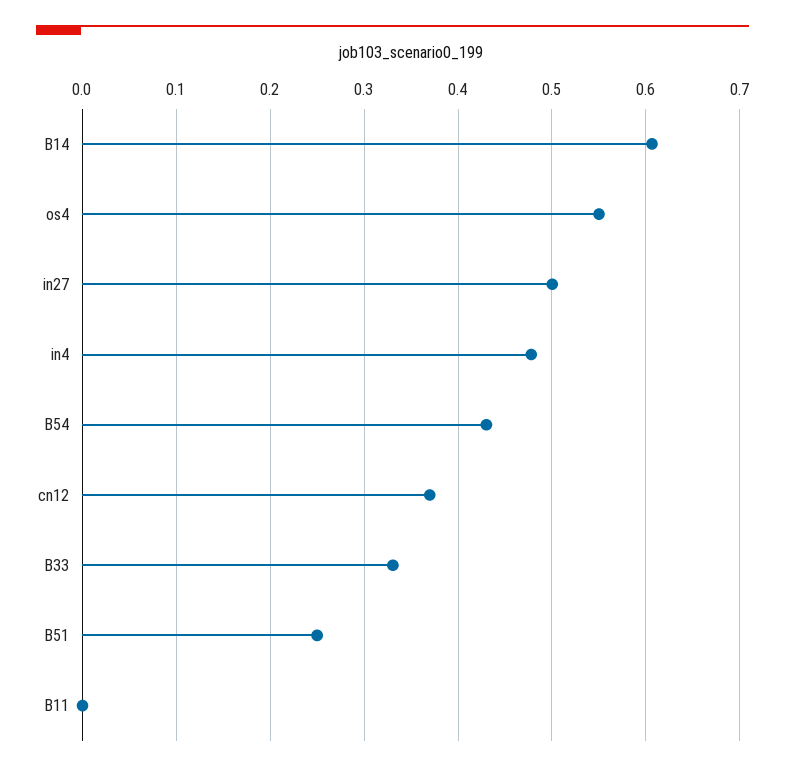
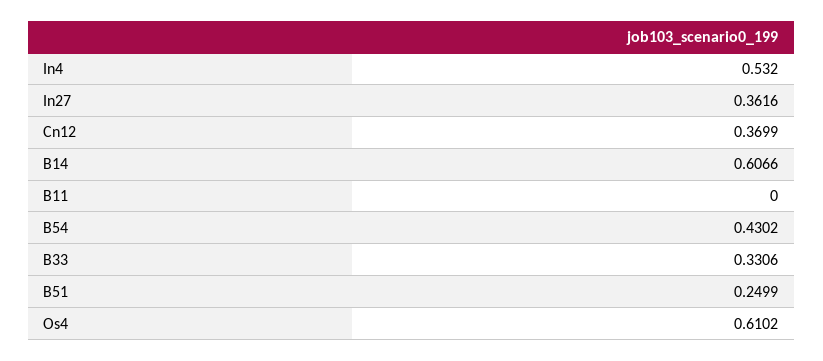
os4: 0.55 -> 0.6102
in27: 0.5 -> 0.3616
in4: 0.48 -> 0.532

